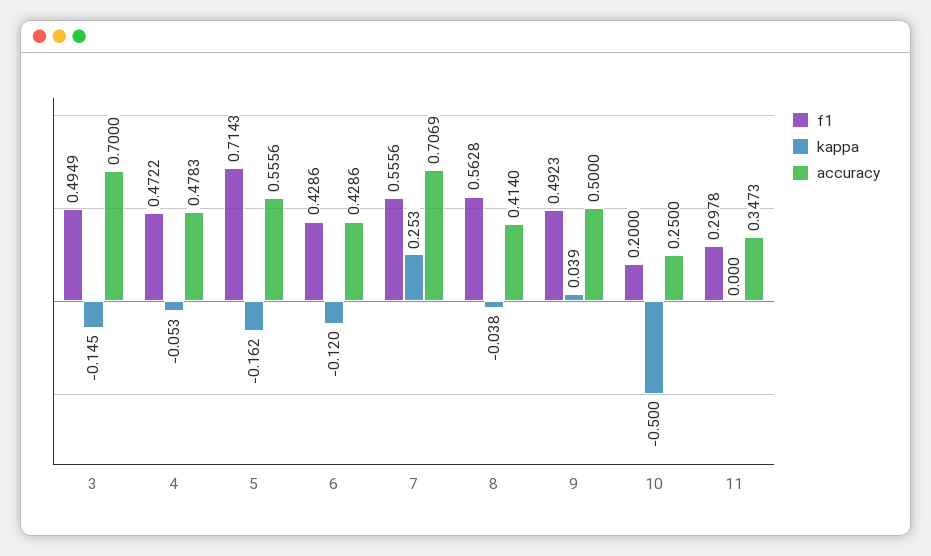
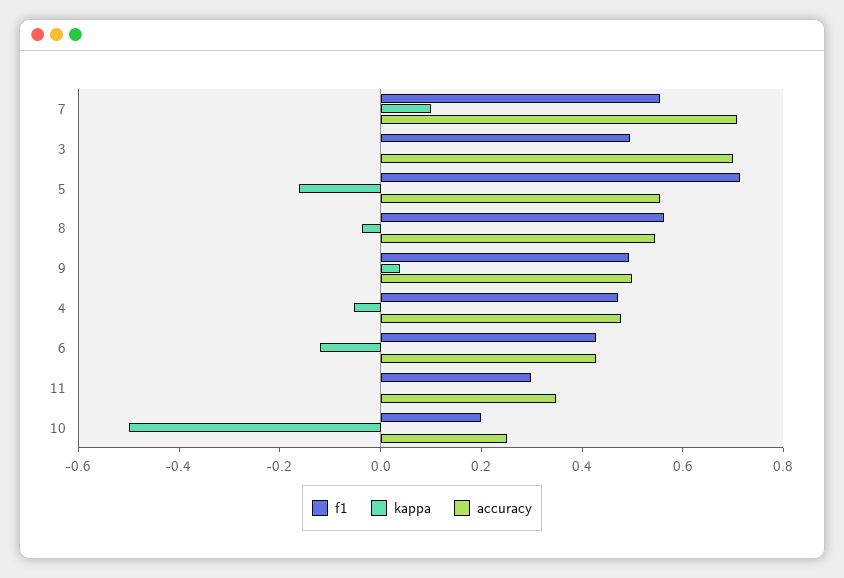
kappa, 3: -0.145 -> 0
kappa, 7: 0.253 -> 0.1
accuracy, 8: 0.414 -> 0.55

